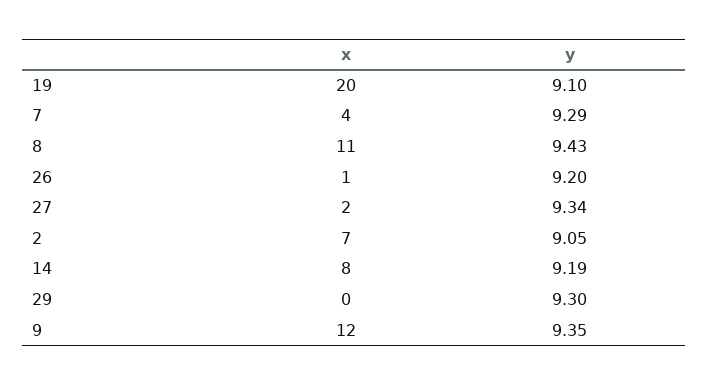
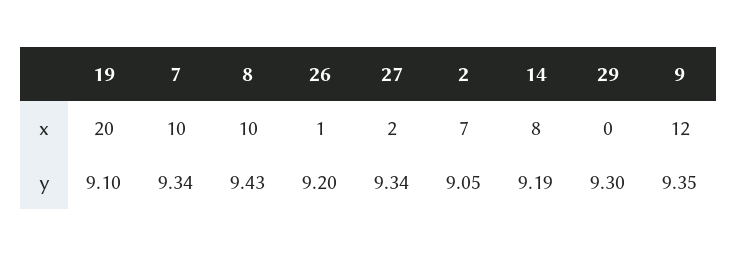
x, 7: 4 -> 10
y, 7: 9.29 -> 9.34
x, 8: 11 -> 10

